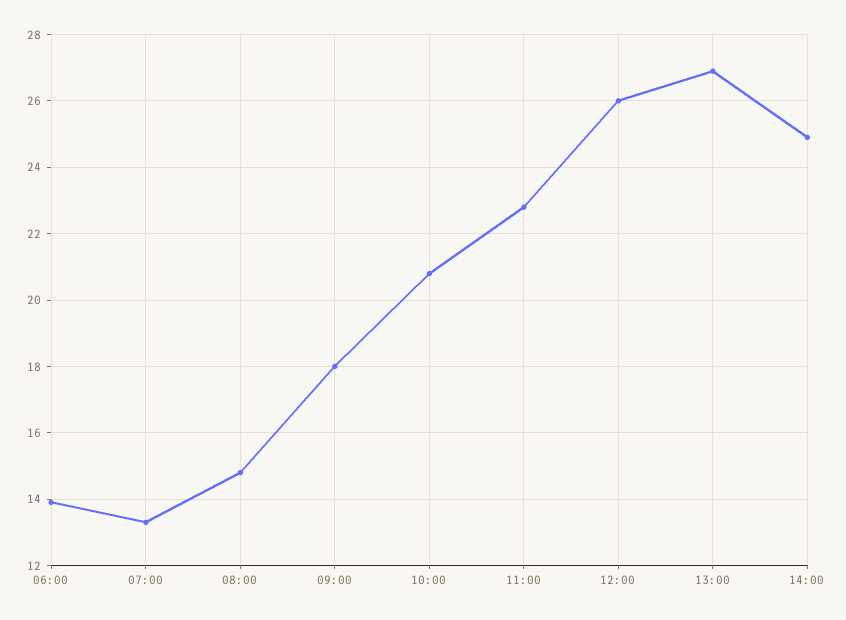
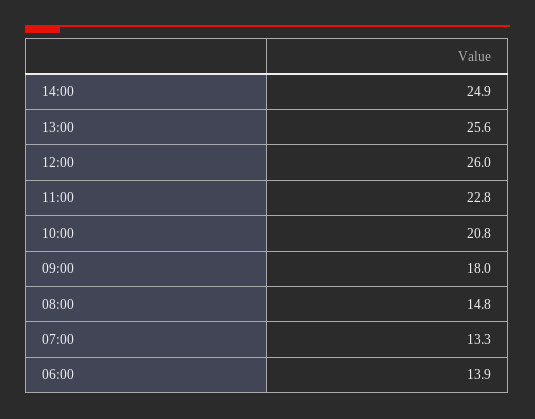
13:00: 27 -> 25.6

